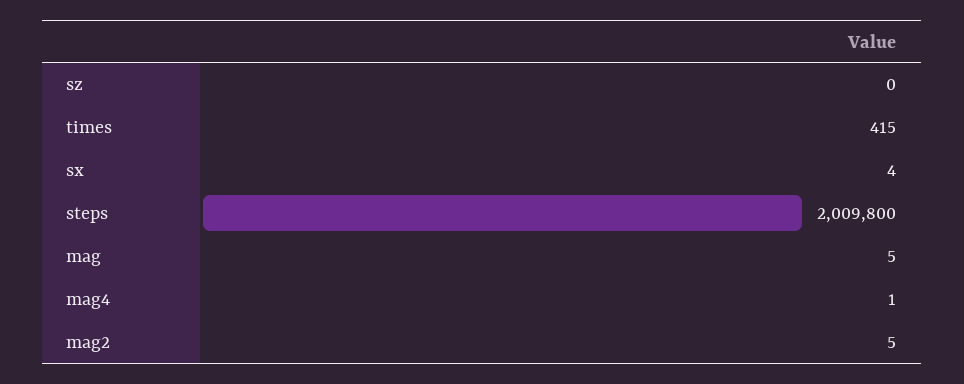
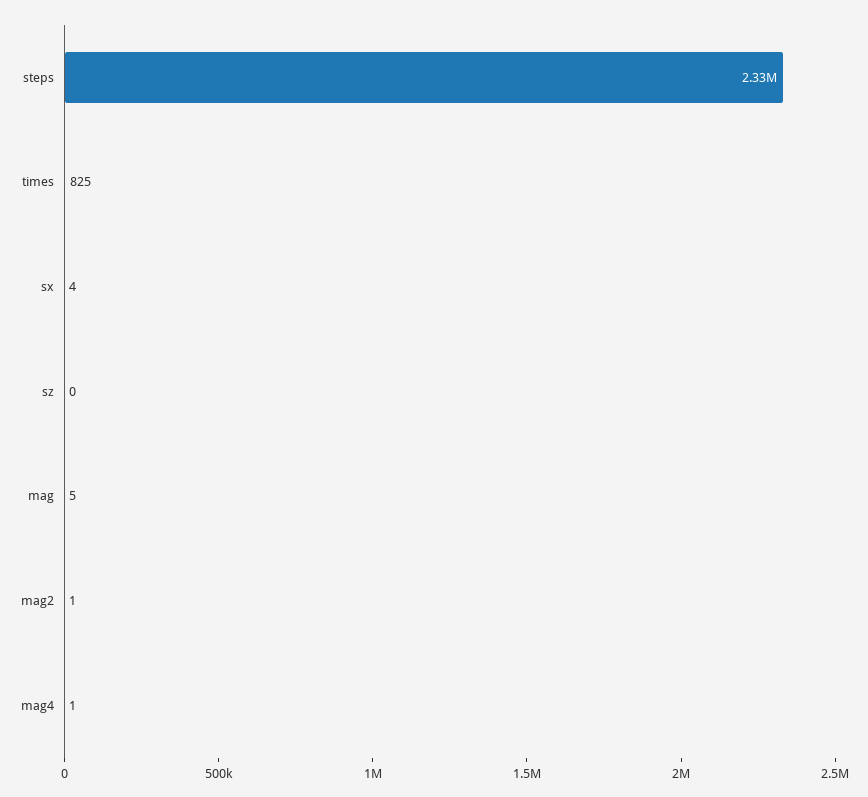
times: 415 -> 825
steps: 2009800 -> 2330000
mag2: 5 -> 1

